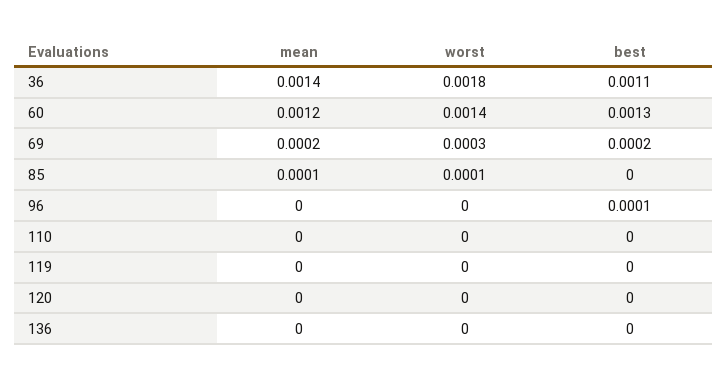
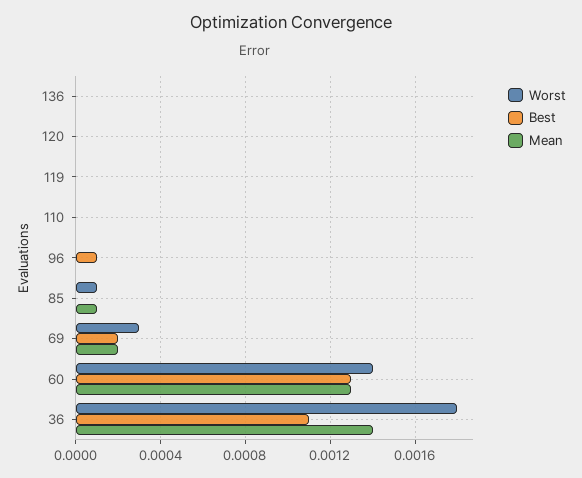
mean, 60: 0.0012 -> 0.0013

